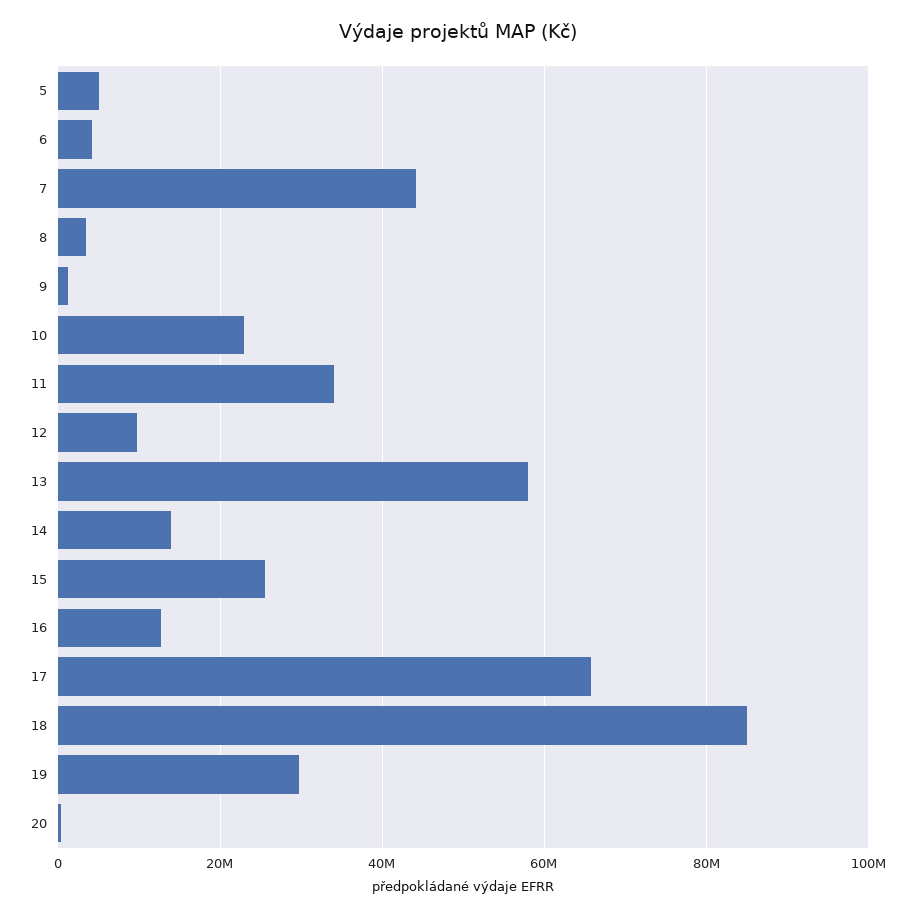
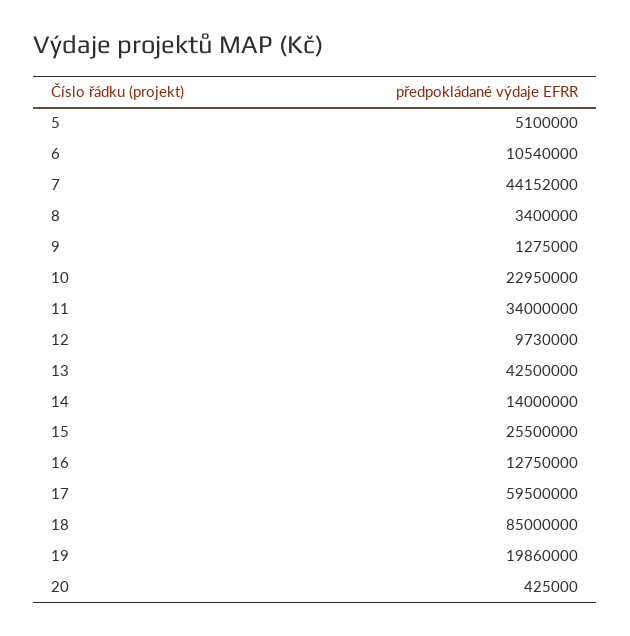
6: 4000000 -> 10540000
13: 58000000 -> 42500000
17: 66000000 -> 59500000
19: 30000000 -> 19860000

